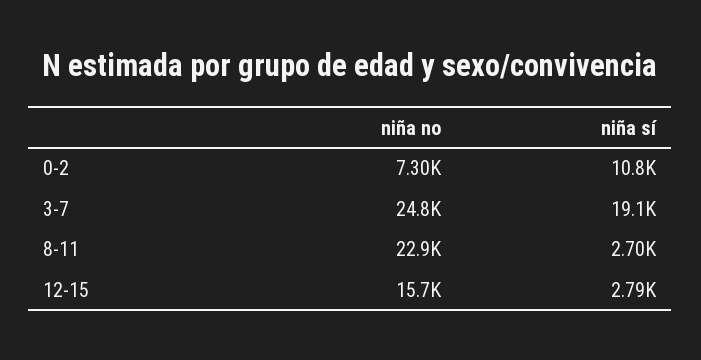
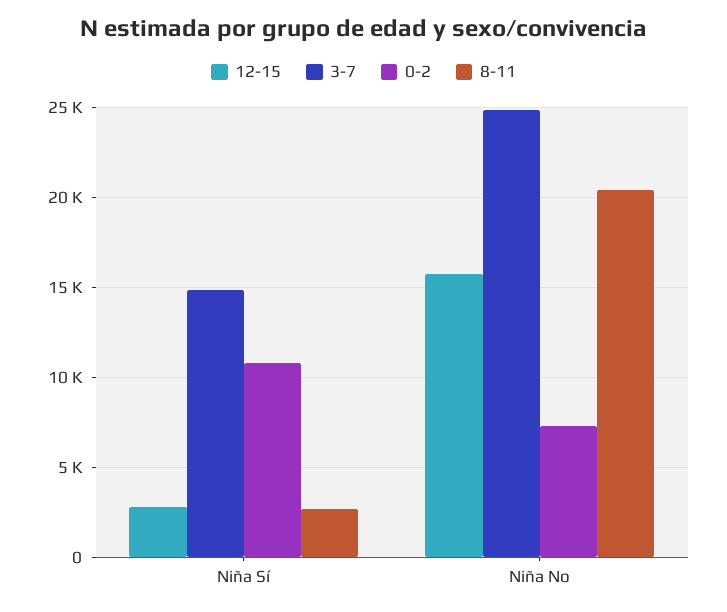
3-7, niña sí: 19100 -> 15000
8-11, niña no: 22900 -> 20500

